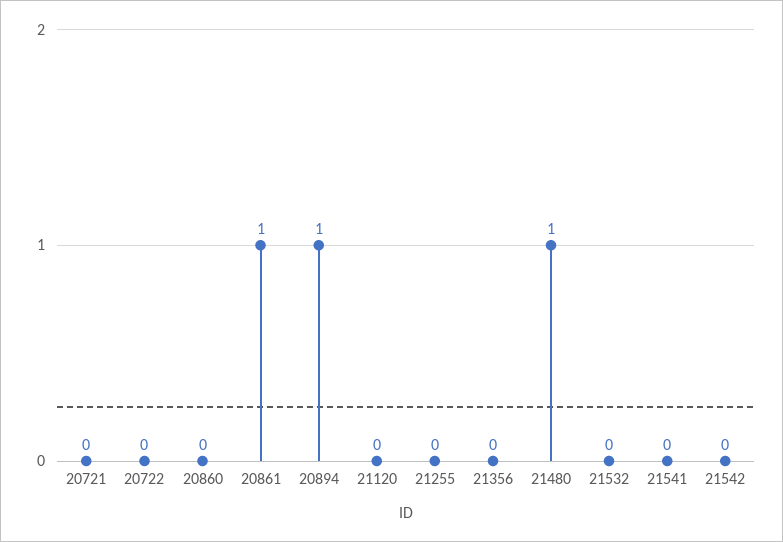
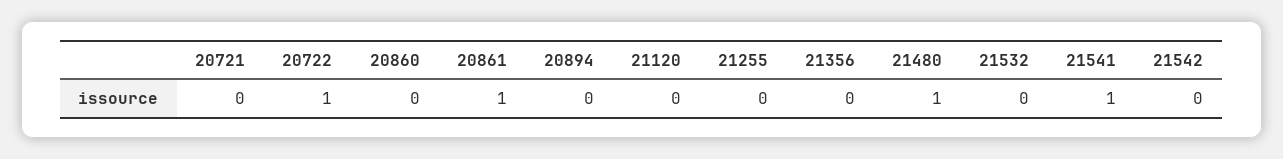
20722: 0 -> 1
20894: 1 -> 0
21541: 0 -> 1

